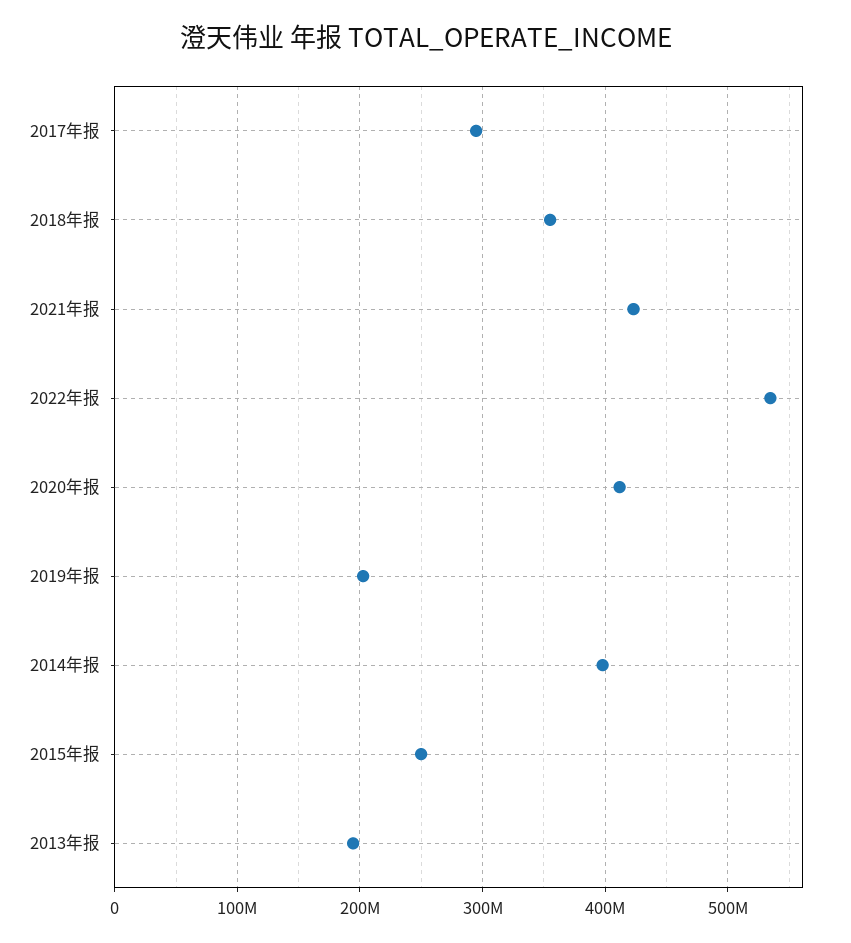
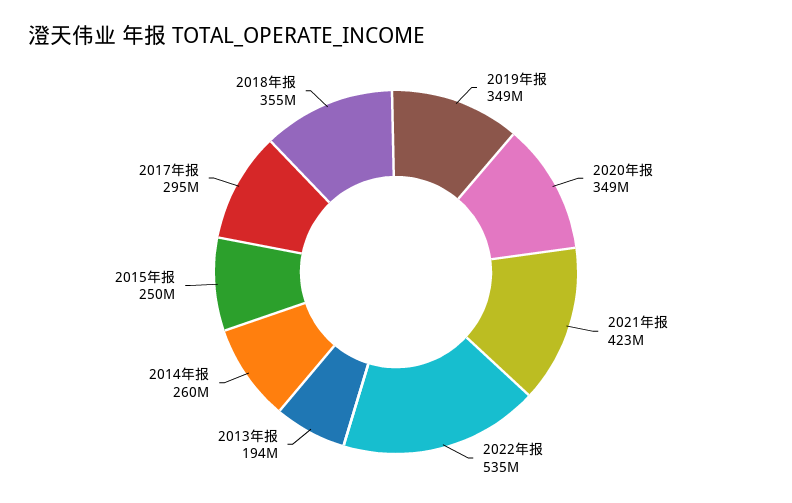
2020年报: 410000000 -> 349000000
2019年报: 200000000 -> 349000000
2014年报: 400000000 -> 260000000

